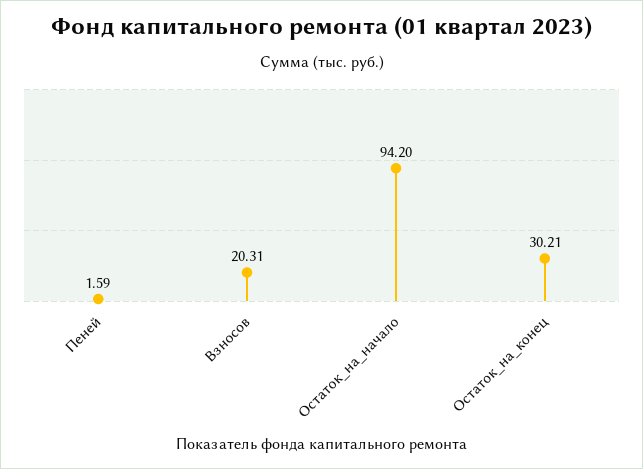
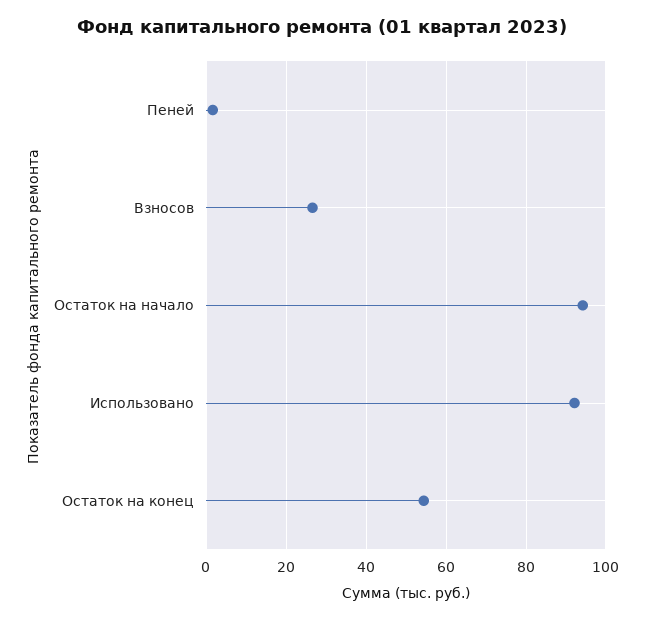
Взносов: 20.31 -> 26
Остаток_на_конец: 30.21 -> 54
Использовано: none -> 92

